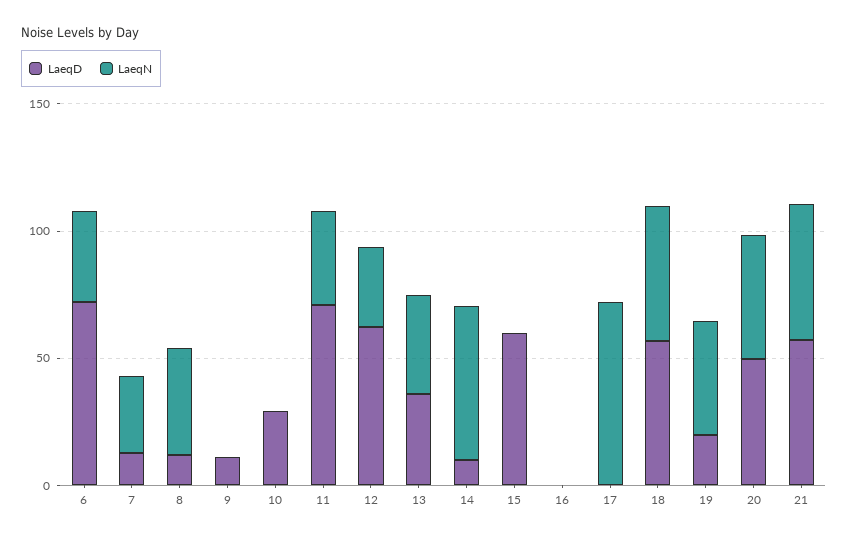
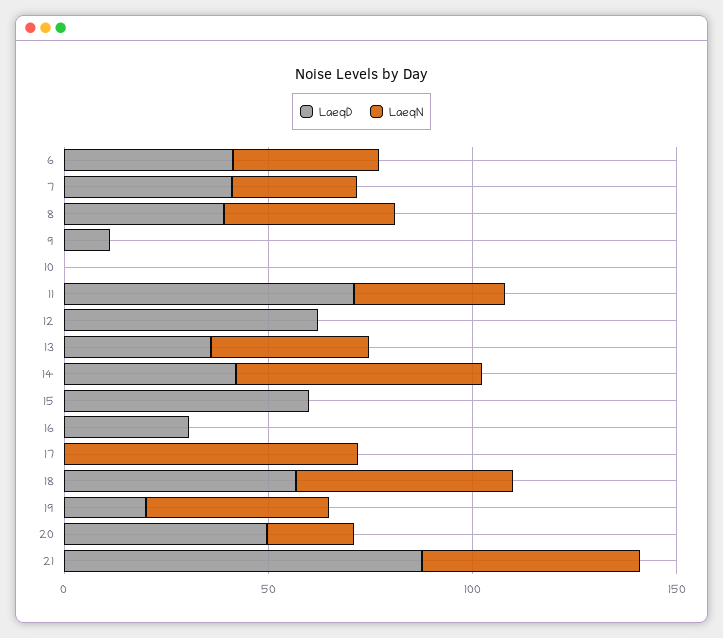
LaeqD, 6: 70 -> 40
LaeqD, 7: 10 -> 40
LaeqD, 8: 10 -> 40
LaeqD, 10: 30 -> 0
LaeqN, 12: 30 -> 0
LaeqD, 14: 10 -> 40
LaeqD, 16: 0 -> 30
LaeqN, 20: 50 -> 20
LaeqD, 21: 60 -> 90

